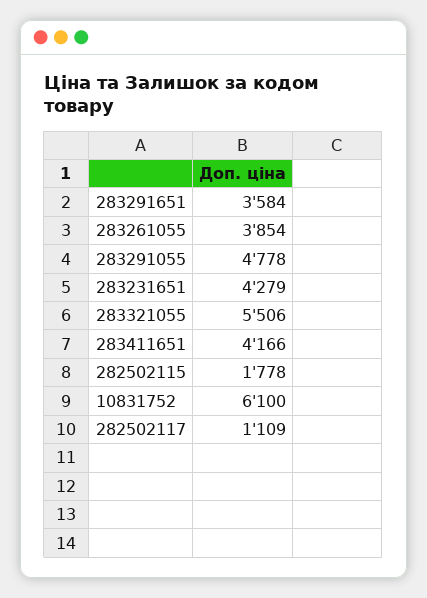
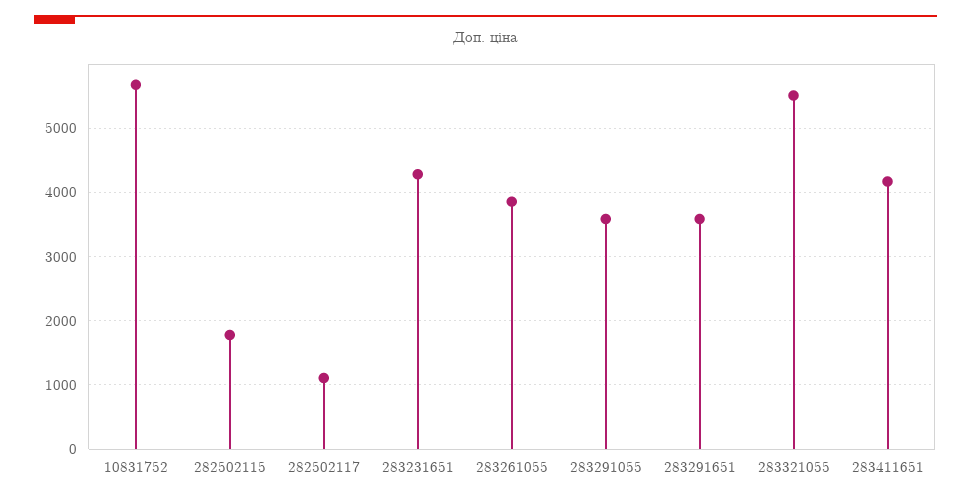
283291055: 4778 -> 3600
10831752: 6100 -> 5700

